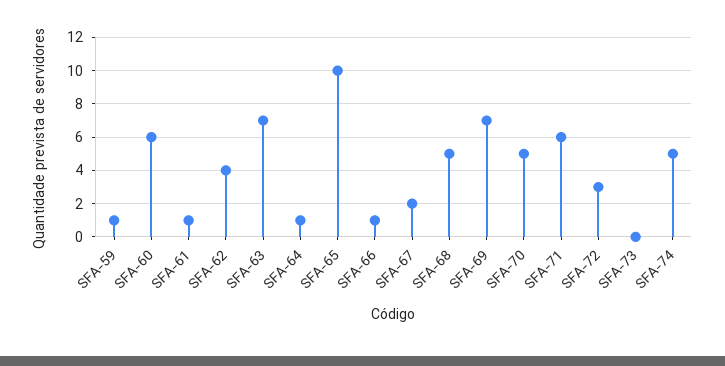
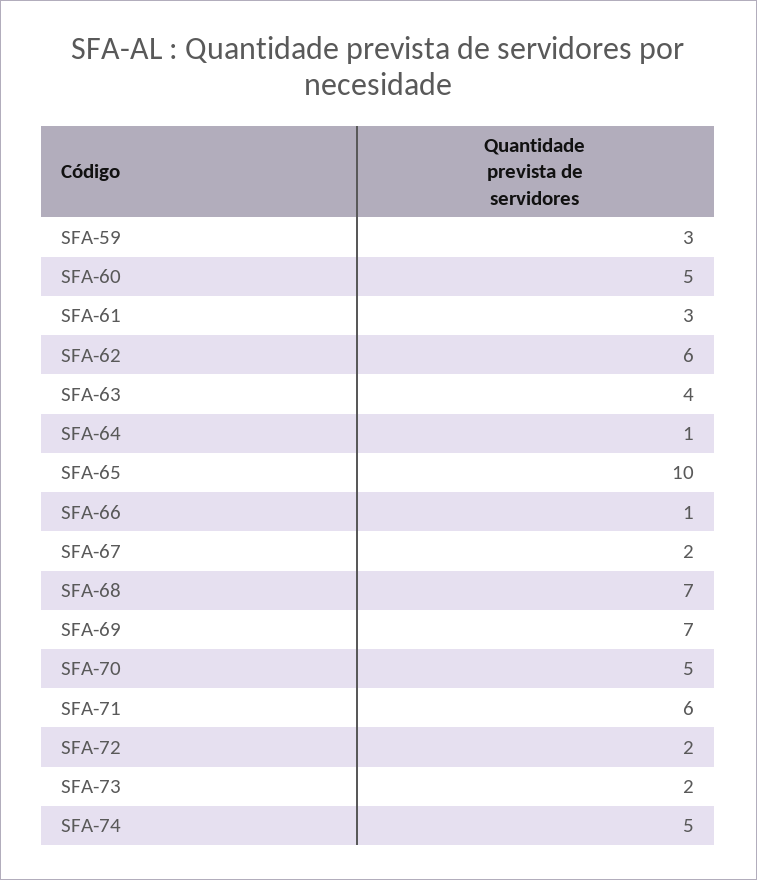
SFA-59: 1 -> 3
SFA-60: 6 -> 5
SFA-61: 1 -> 3
SFA-62: 4 -> 6
SFA-63: 7 -> 4
SFA-68: 5 -> 7
SFA-72: 3 -> 2
SFA-73: 0 -> 2

